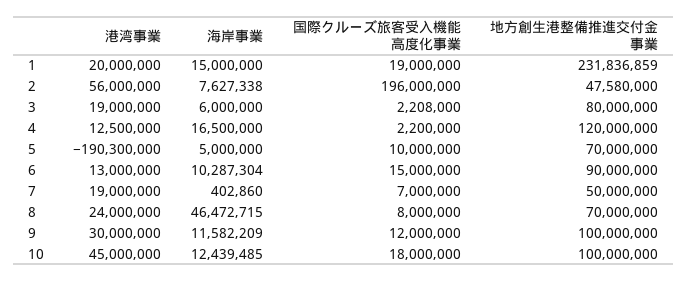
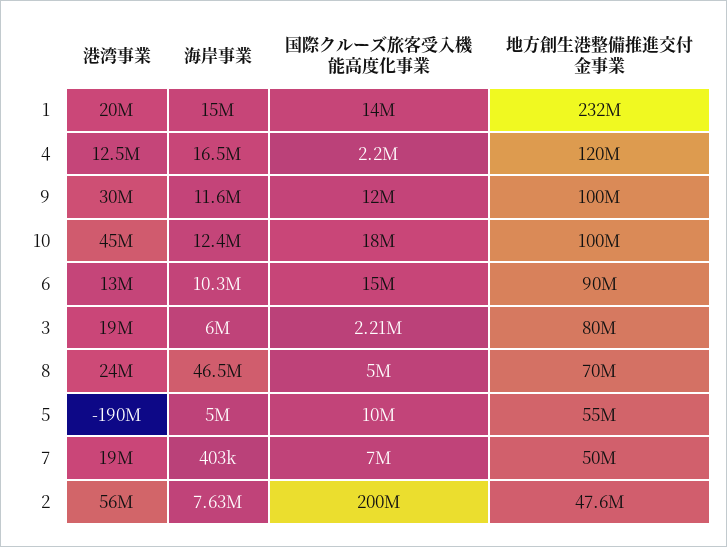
国際クルーズ旅客受入機能高度化事業, 1: 19000000 -> 14000000
国際クルーズ旅客受入機能高度化事業, 2: 196000000 -> 200000000
地方創生港整備推進交付金事業, 5: 70000000 -> 55000000
国際クルーズ旅客受入機能高度化事業, 8: 8000000 -> 5000000

